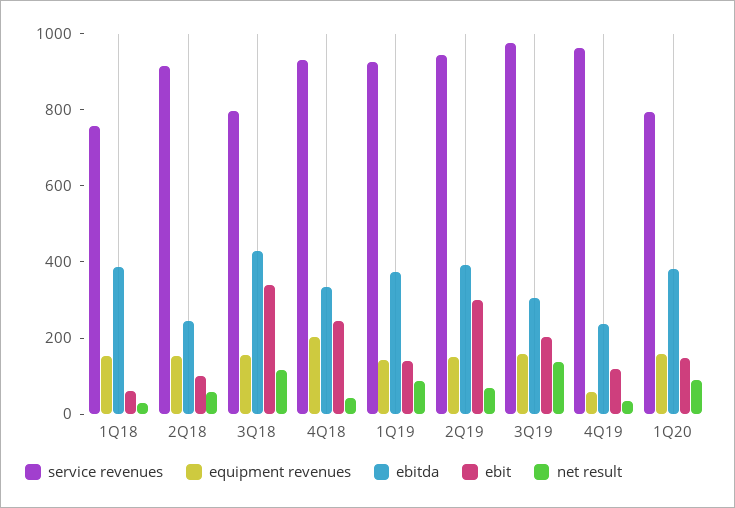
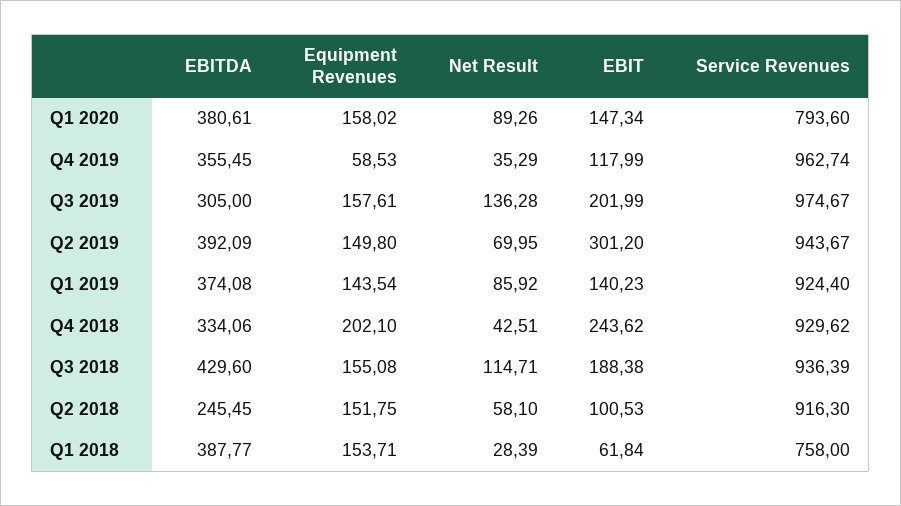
service revenues, 3Q18: 800 -> 936.39
ebit, 3Q18: 350 -> 188.38
ebitda, 4Q19: 250 -> 355.45

